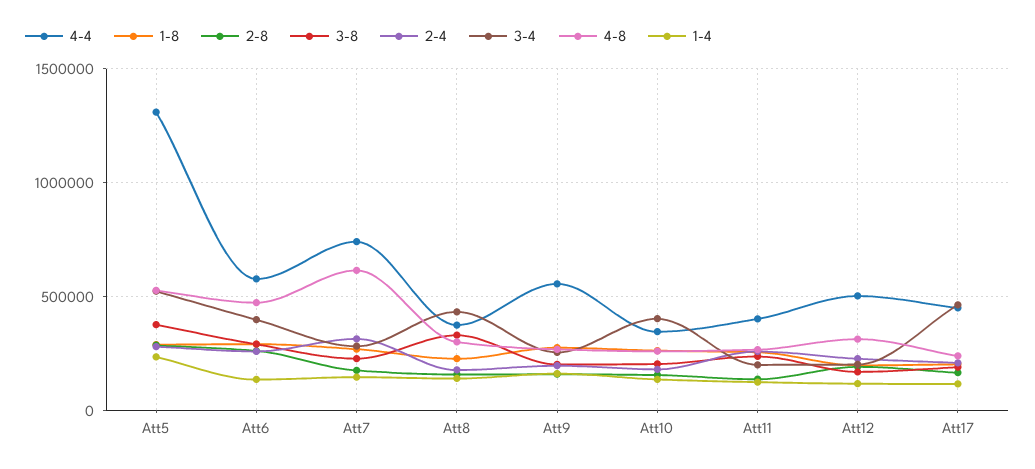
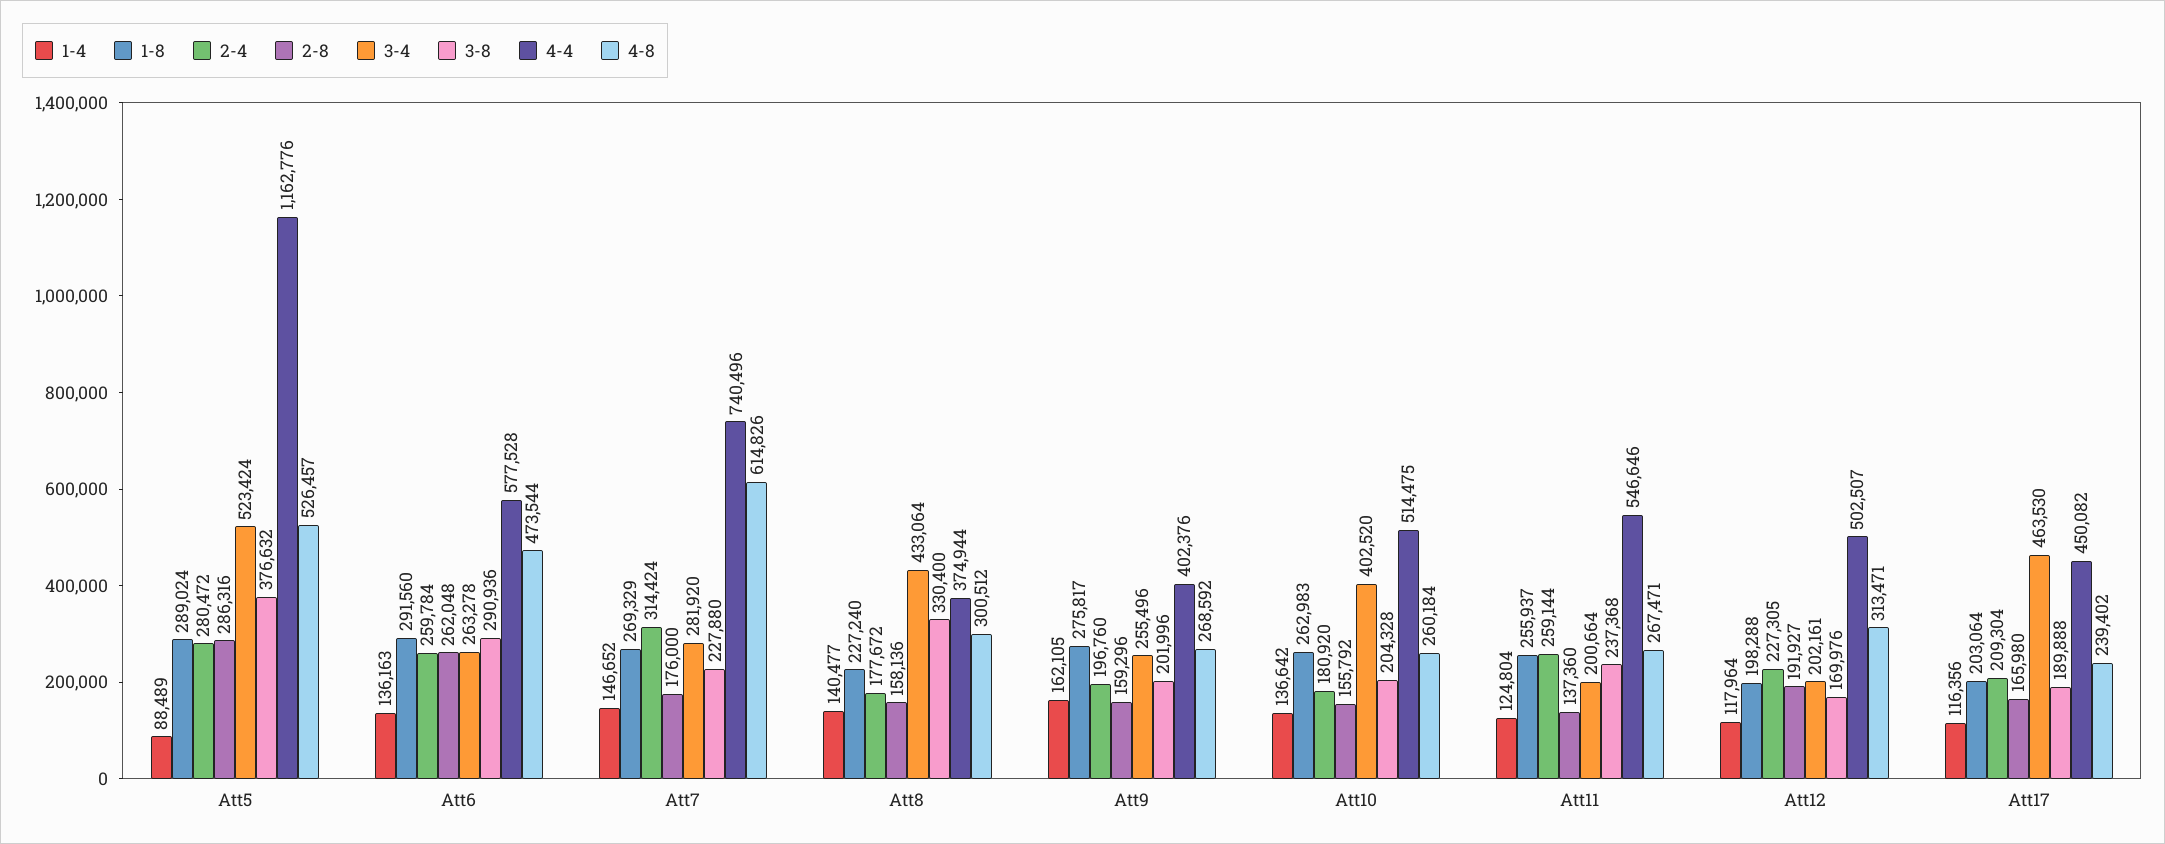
4-4, Att5: 1300000 -> 1162776
1-4, Att5: 250000 -> 88489
3-4, Att6: 400000 -> 263278
4-4, Att9: 550000 -> 402376
4-4, Att10: 350000 -> 514475
4-4, Att11: 400000 -> 546646

